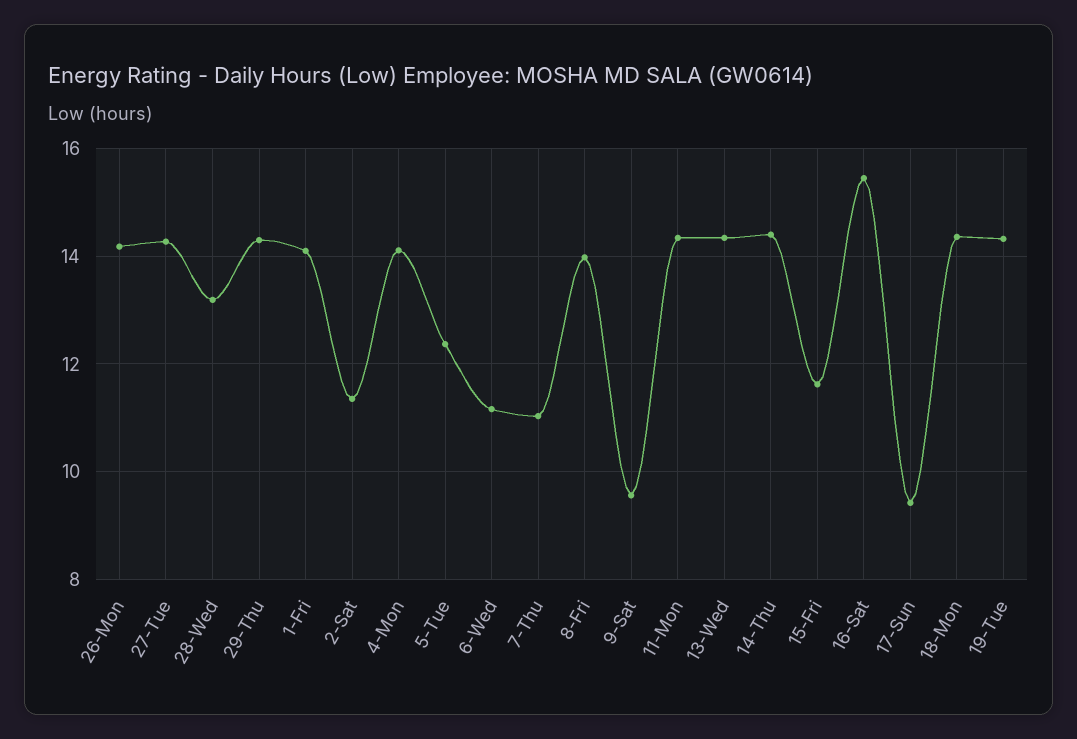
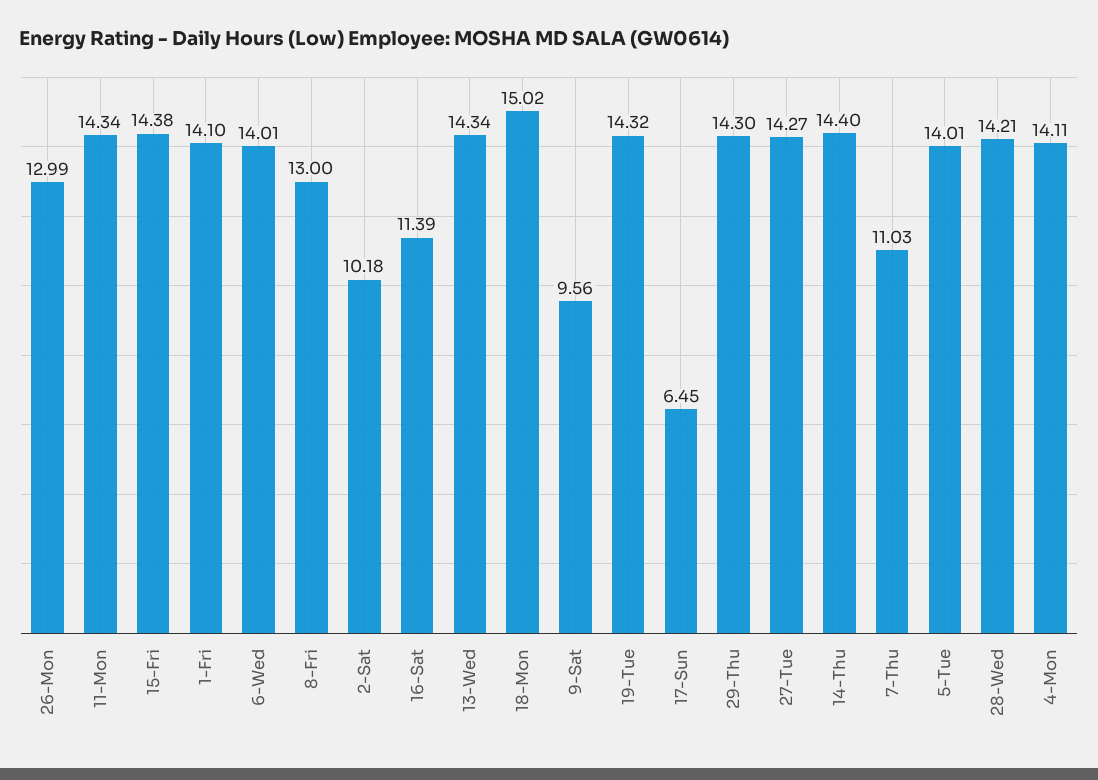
26-Mon: 14.2 -> 12.99
28-Wed: 13.2 -> 14.21
2-Sat: 11.4 -> 10.18
5-Tue: 12.4 -> 14.01
6-Wed: 11.2 -> 14.01
8-Fri: 14 -> 13
15-Fri: 11.6 -> 14.38
16-Sat: 15.4 -> 11.39
17-Sun: 9.4 -> 6.45
18-Mon: 14.4 -> 15.02

